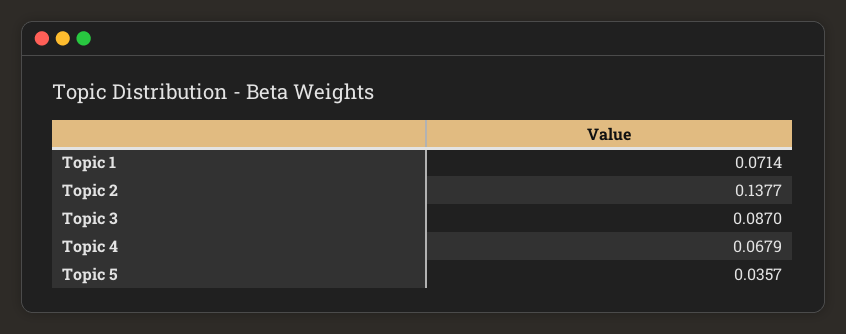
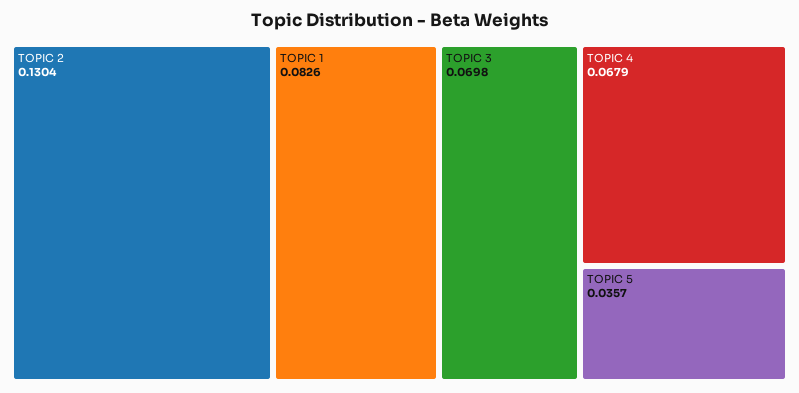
Topic 1: 0.0714 -> 0.0826
Topic 2: 0.1377 -> 0.1304
Topic 3: 0.087 -> 0.0698

